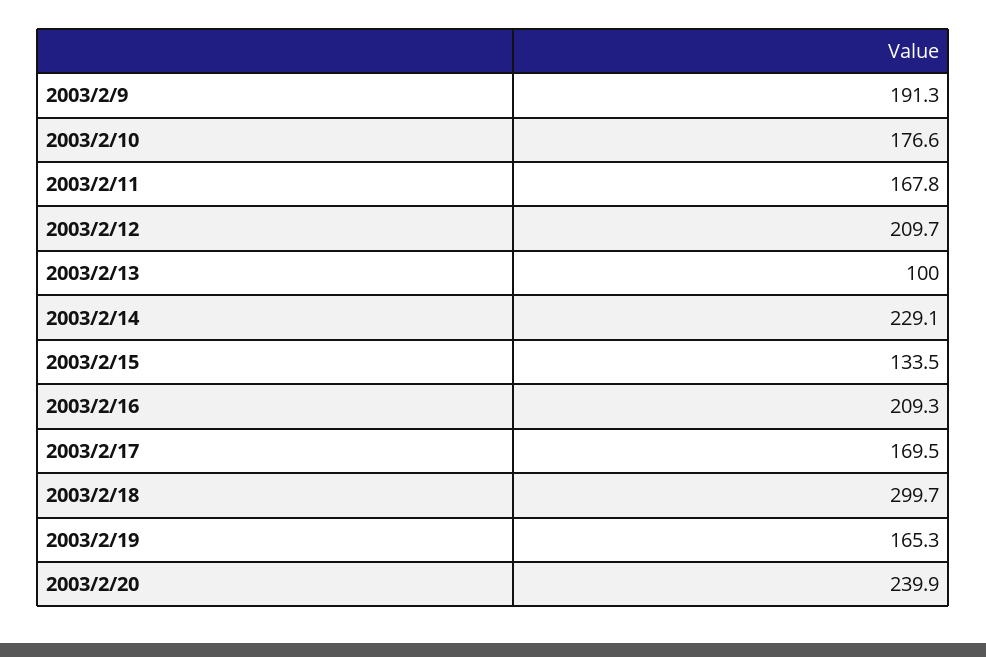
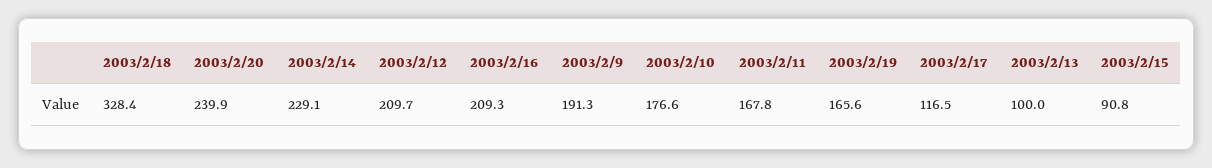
2003/2/15: 133.5 -> 90.8
2003/2/17: 169.5 -> 116.5
2003/2/18: 299.7 -> 328.4
2003/2/19: 165.3 -> 165.6

